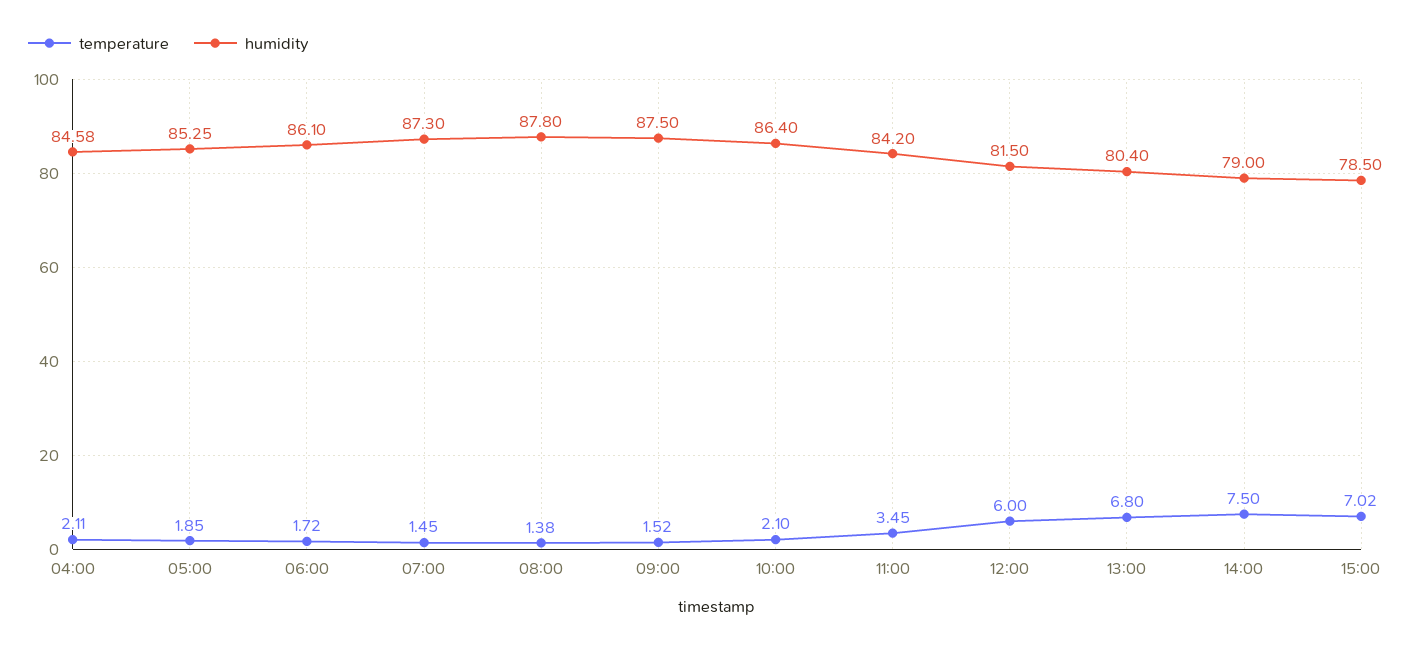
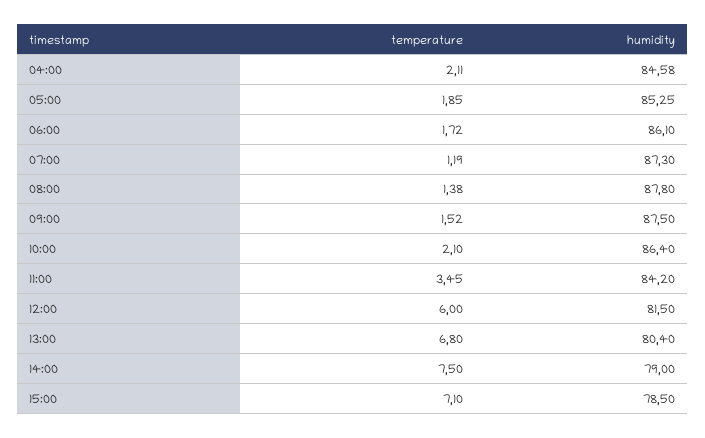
temperature, 07:00: 1.45 -> 1.19
temperature, 15:00: 7.02 -> 7.1

